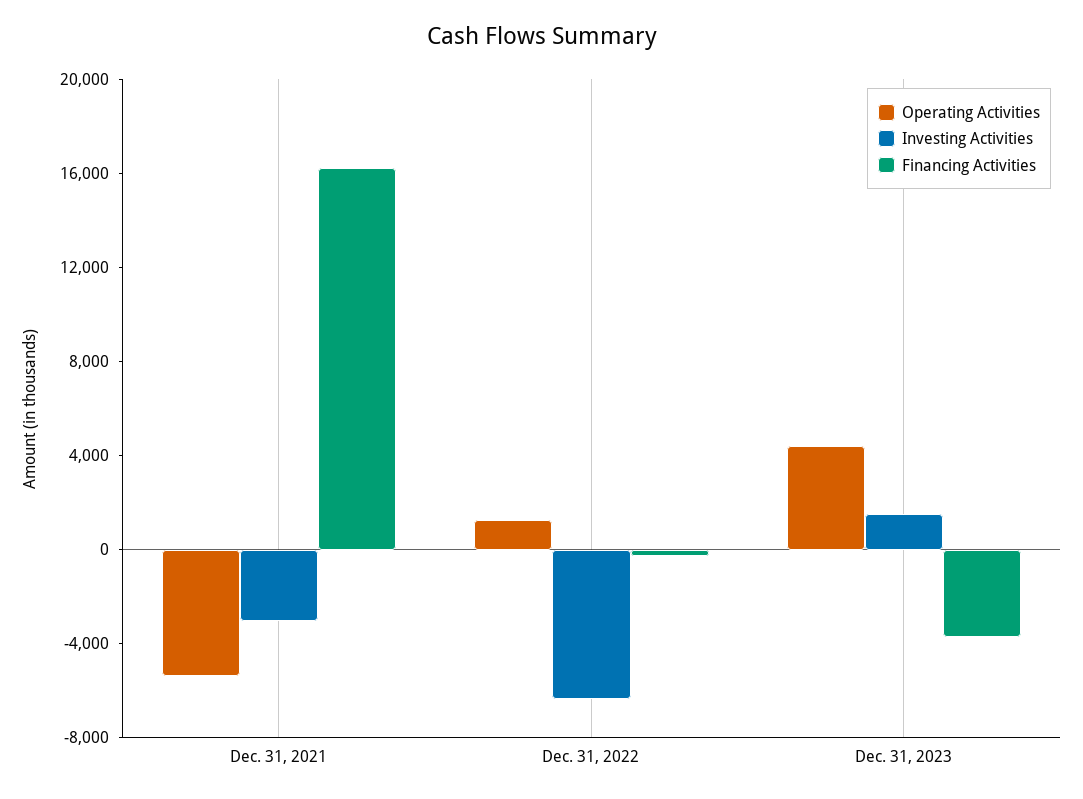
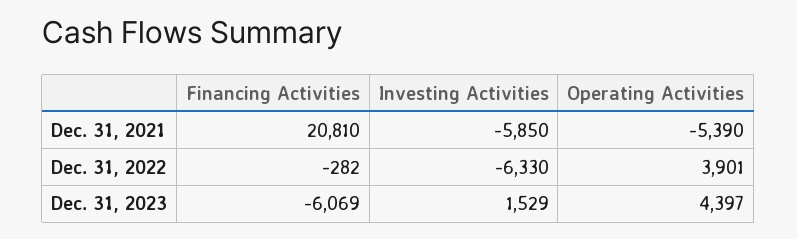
Investing Activities, Dec. 31, 2021: -3000 -> -5850
Financing Activities, Dec. 31, 2021: 16000 -> 20810
Operating Activities, Dec. 31, 2022: 1000 -> 3901
Financing Activities, Dec. 31, 2023: -4000 -> -6069

